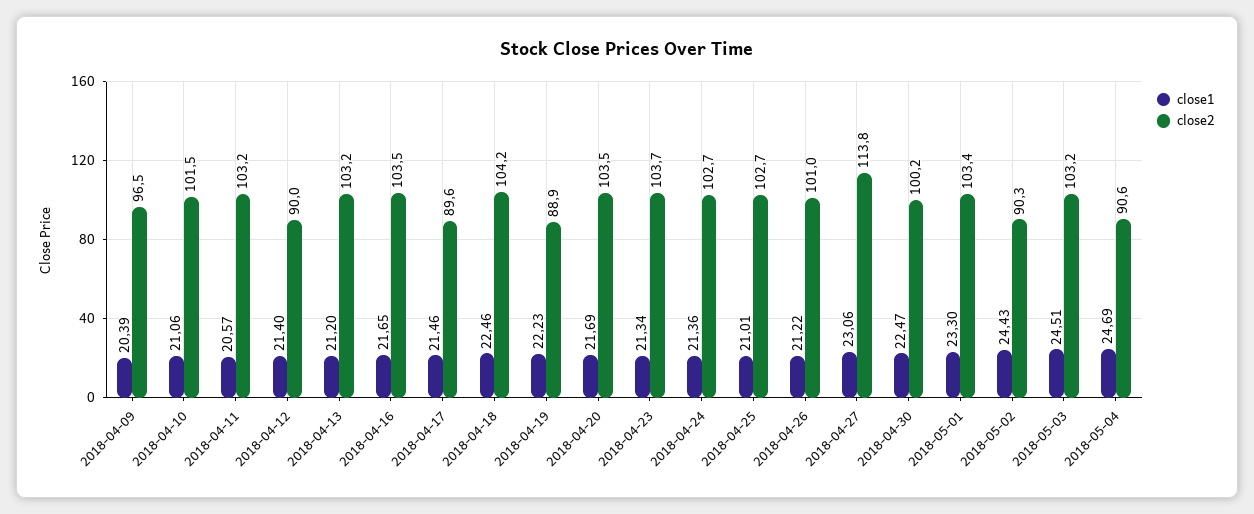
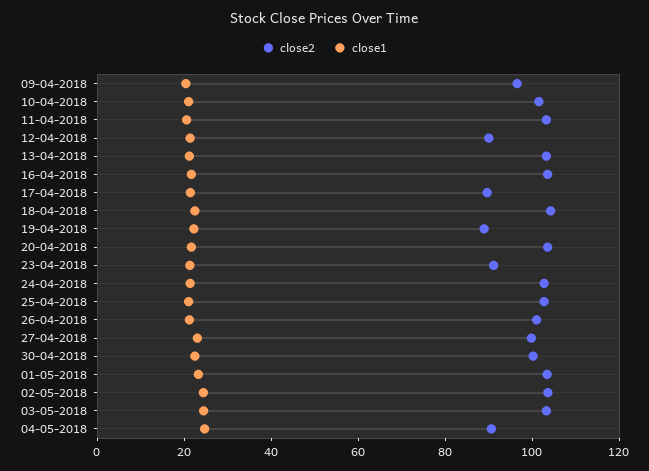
close2, 2018-04-23: 103.7 -> 90
close2, 2018-04-27: 113.8 -> 100
close2, 2018-05-02: 90.3 -> 105

